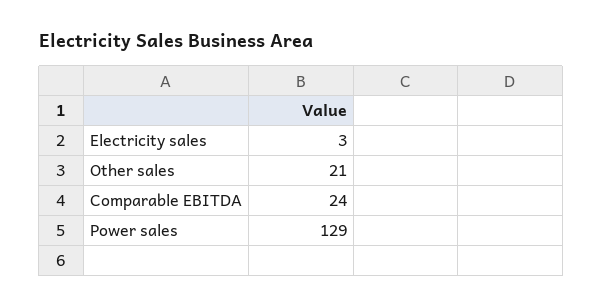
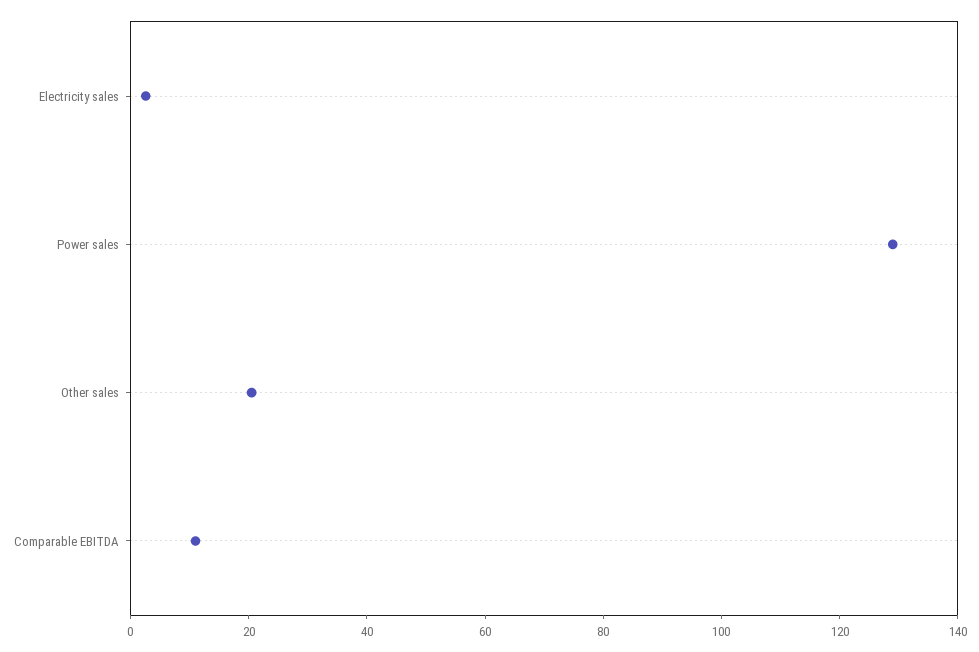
Comparable EBITDA: 24 -> 10

